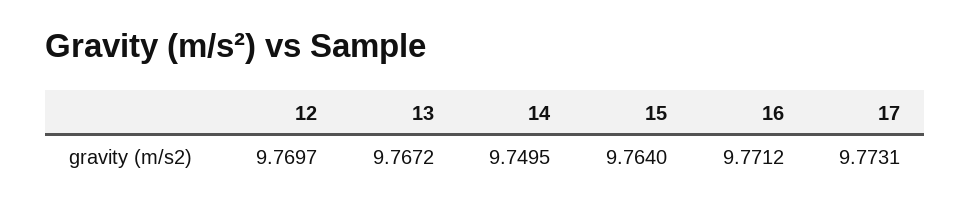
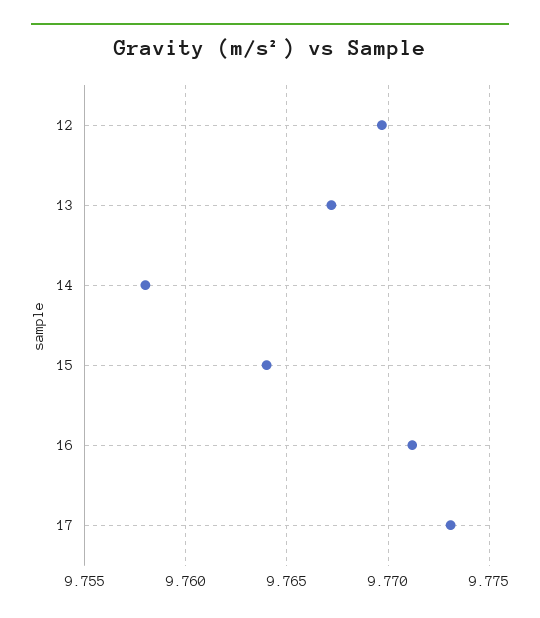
14: 9.7495 -> 9.758

